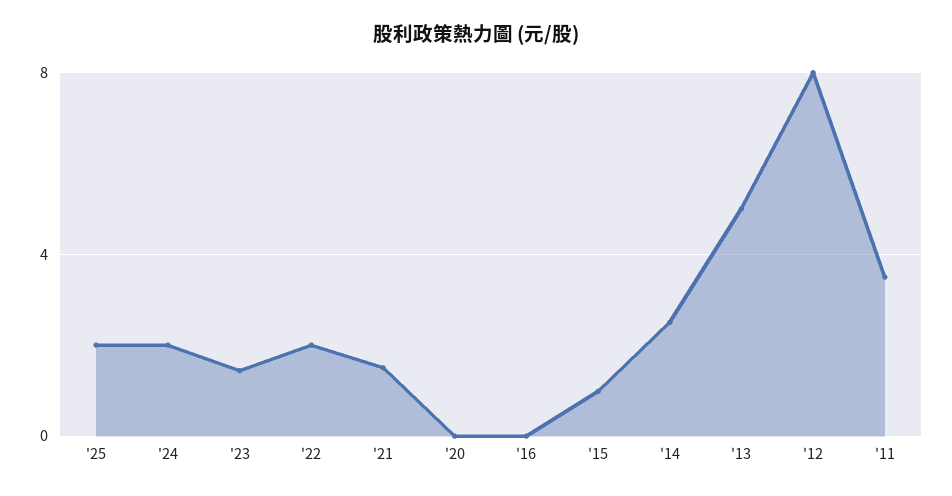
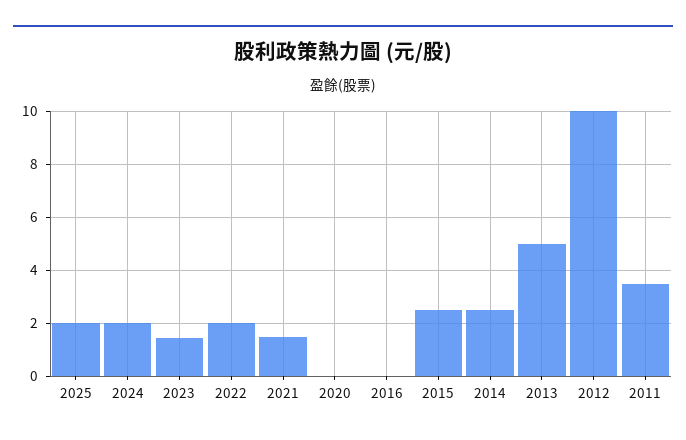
'15: 1 -> 2.5
'12: 8 -> 10

